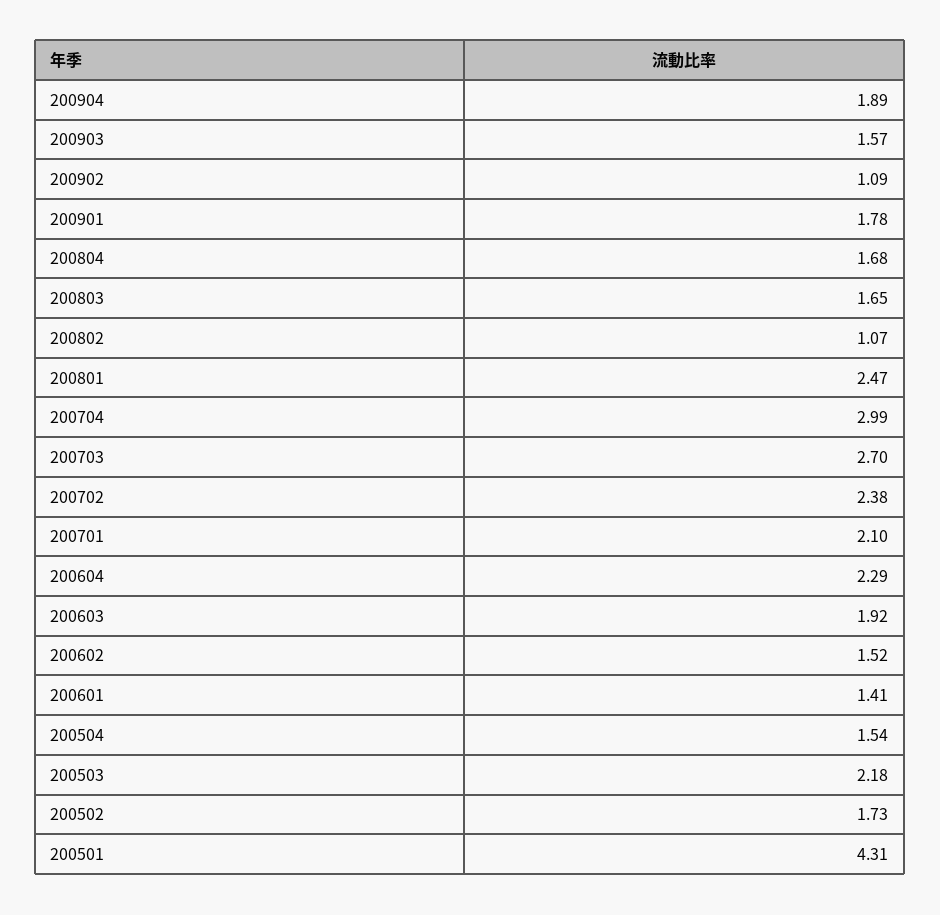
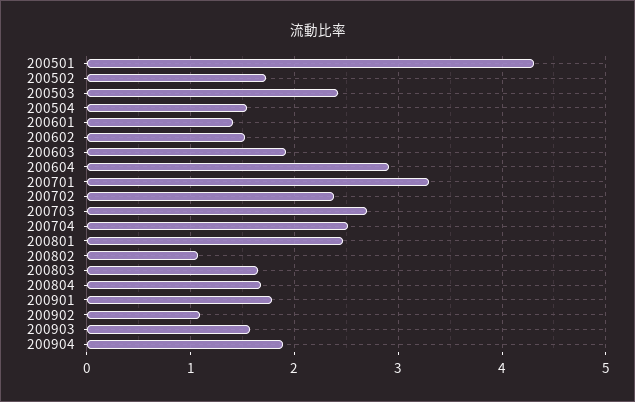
200704: 2.99 -> 2.5
200701: 2.1 -> 3.3
200604: 2.29 -> 2.9
200503: 2.18 -> 2.4

